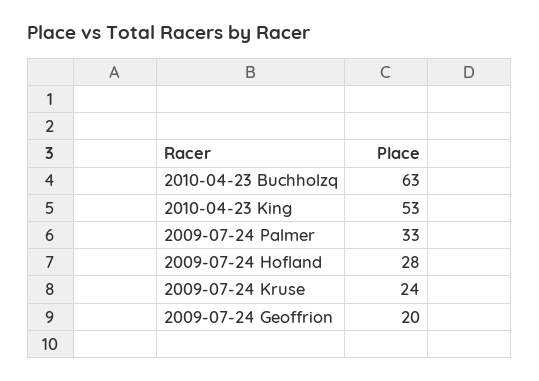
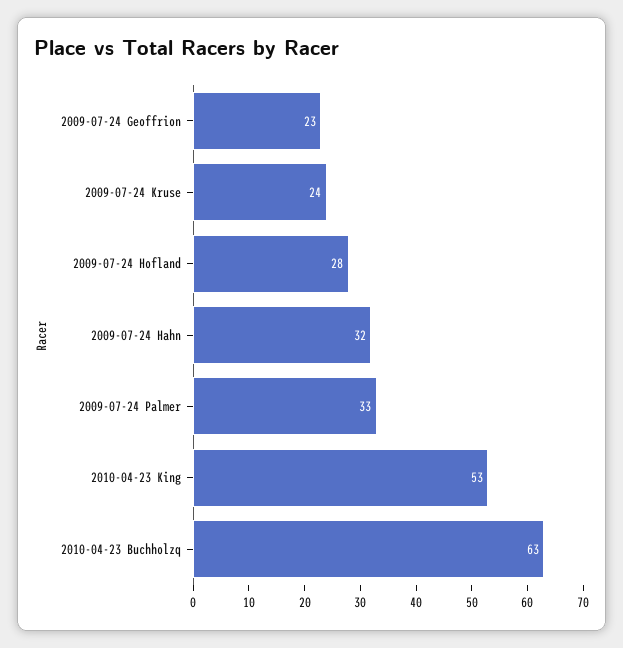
2009-07-24 Geoffrion: 20 -> 23
2009-07-24 Hahn: none -> 32

